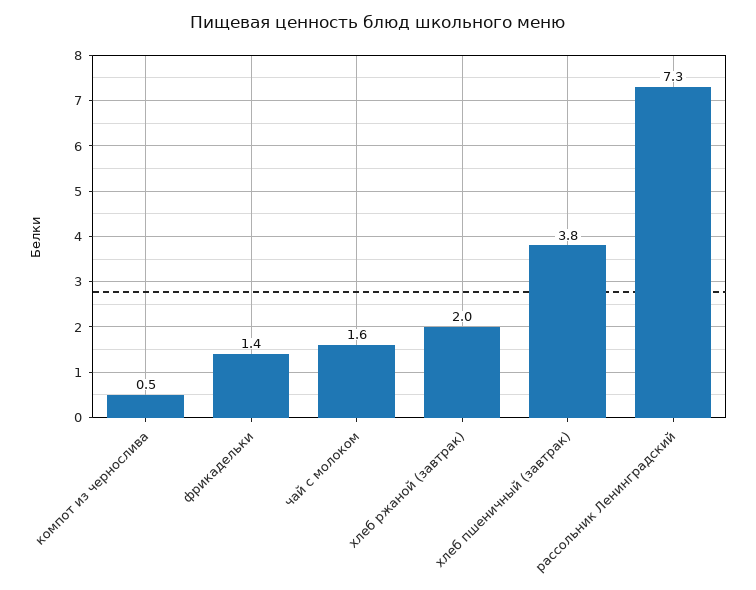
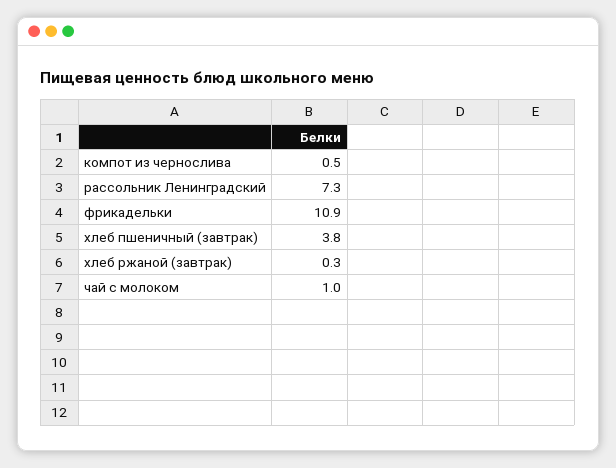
фрикадельки: 1.4 -> 10.9
чай с молоком: 1.6 -> 1
хлеб ржаной (завтрак): 2 -> 0.3

